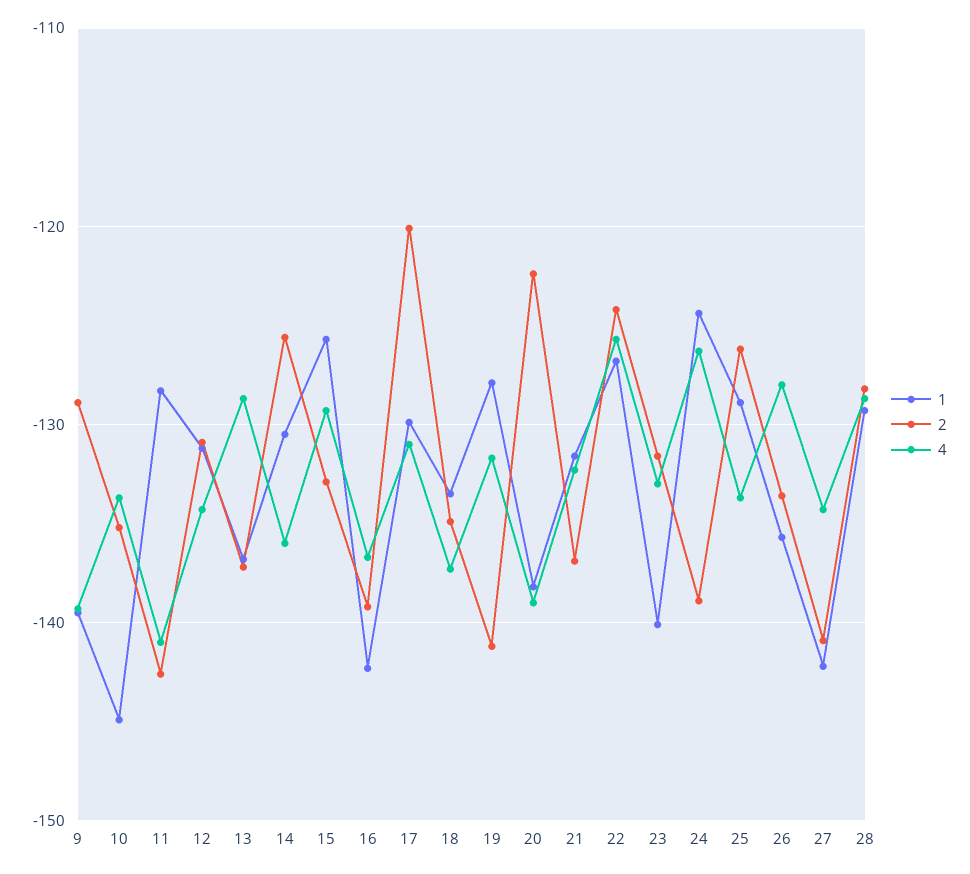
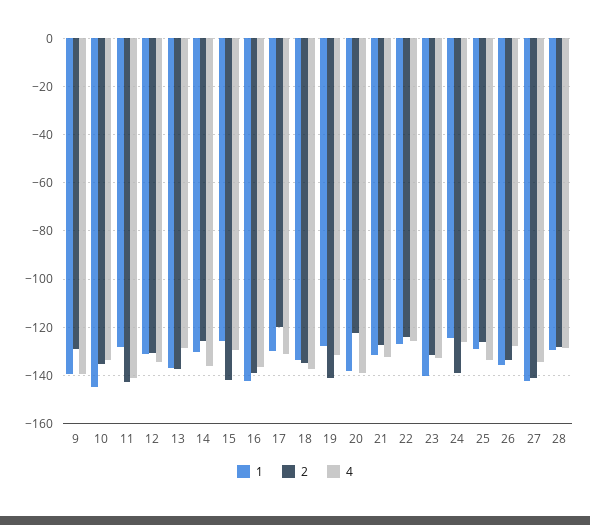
2, 15: -133 -> -142.5
2, 21: -137 -> -127.5

